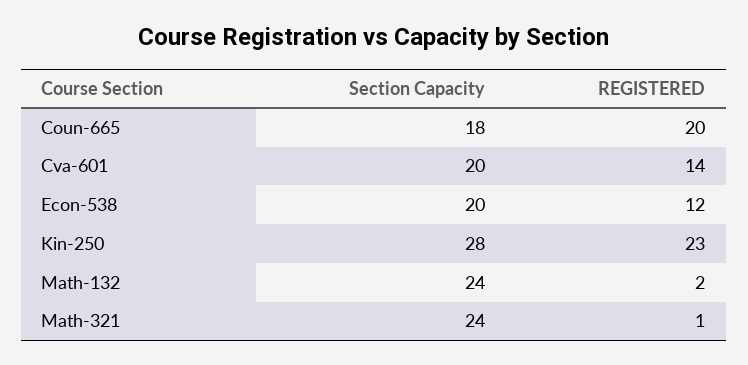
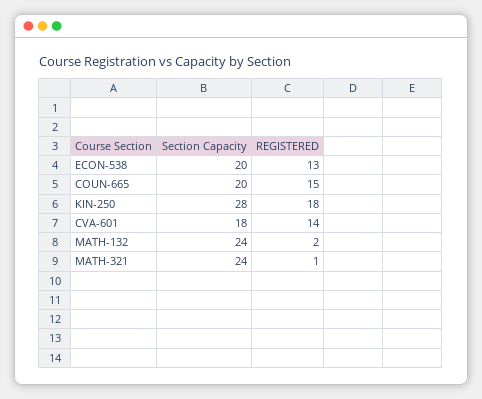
Section Capacity, Coun-665: 18 -> 20
REGISTERED, Coun-665: 20 -> 15
Section Capacity, Cva-601: 20 -> 18
REGISTERED, Econ-538: 12 -> 13
REGISTERED, Kin-250: 23 -> 18

